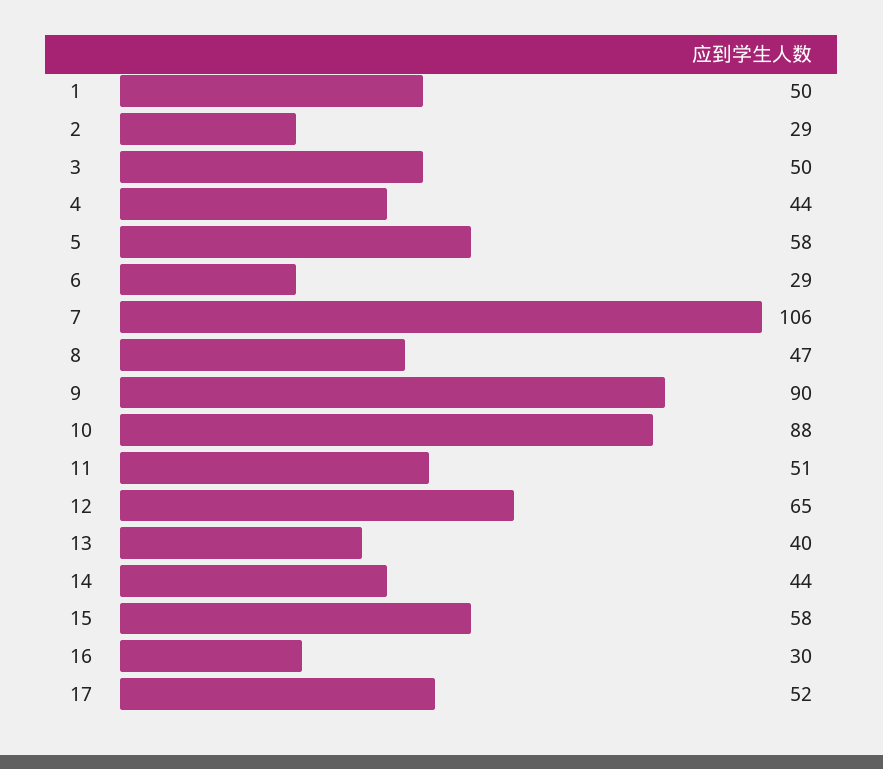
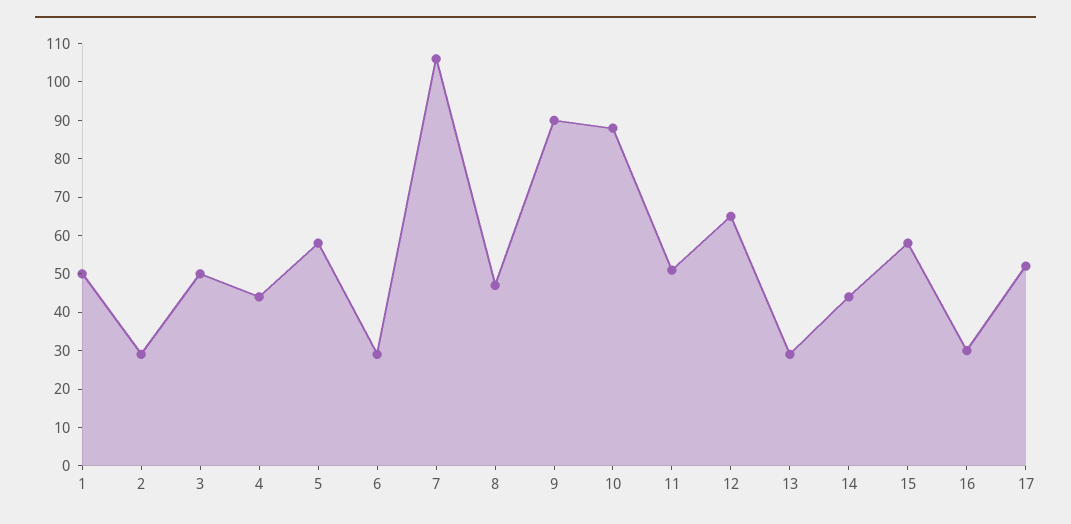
13: 40 -> 30

